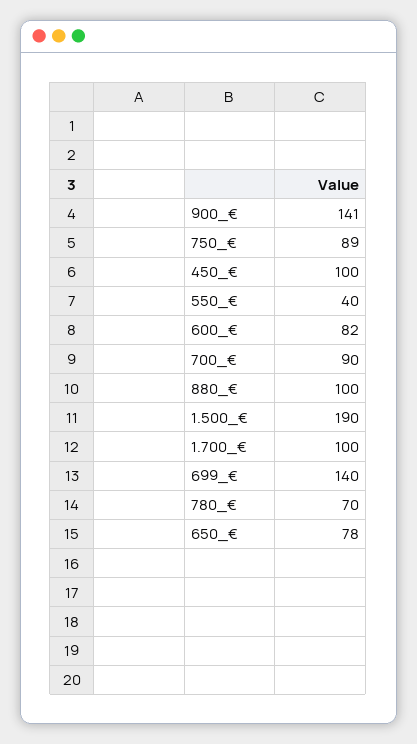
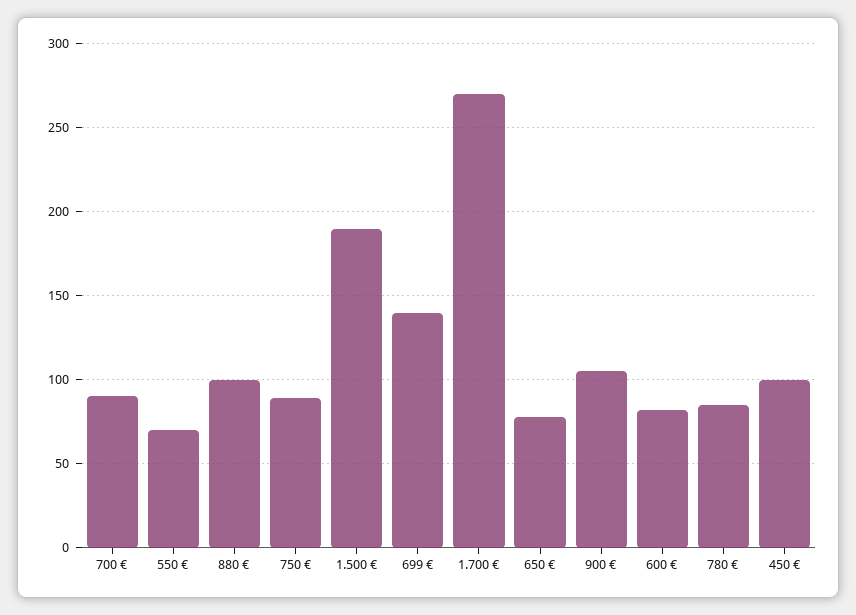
900_€: 141 -> 105
550_€: 40 -> 70
1.700_€: 100 -> 270
780_€: 70 -> 85

